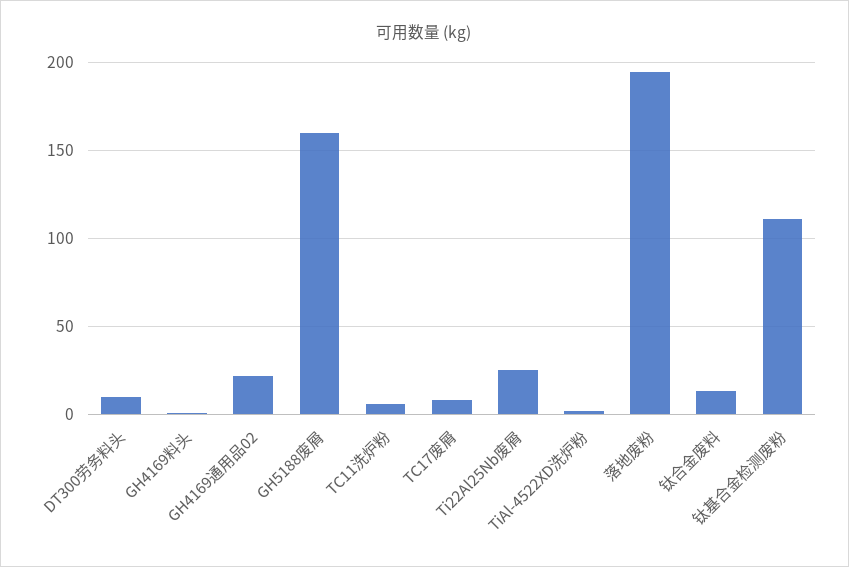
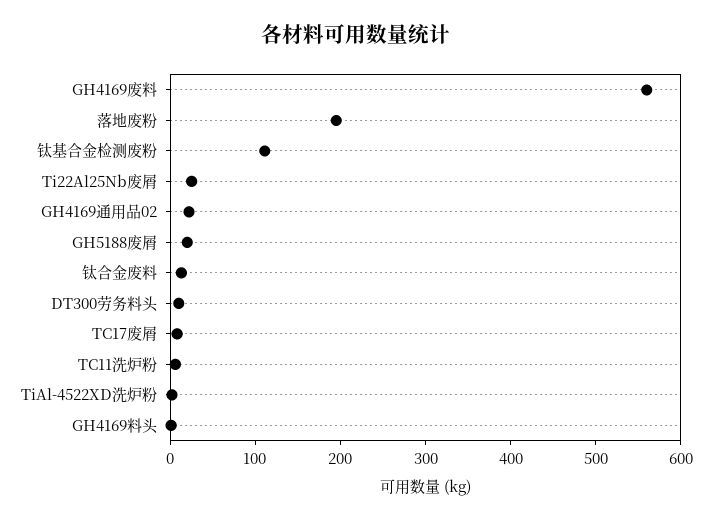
GH5188废屑: 160 -> 20
GH4169废料: none -> 560

